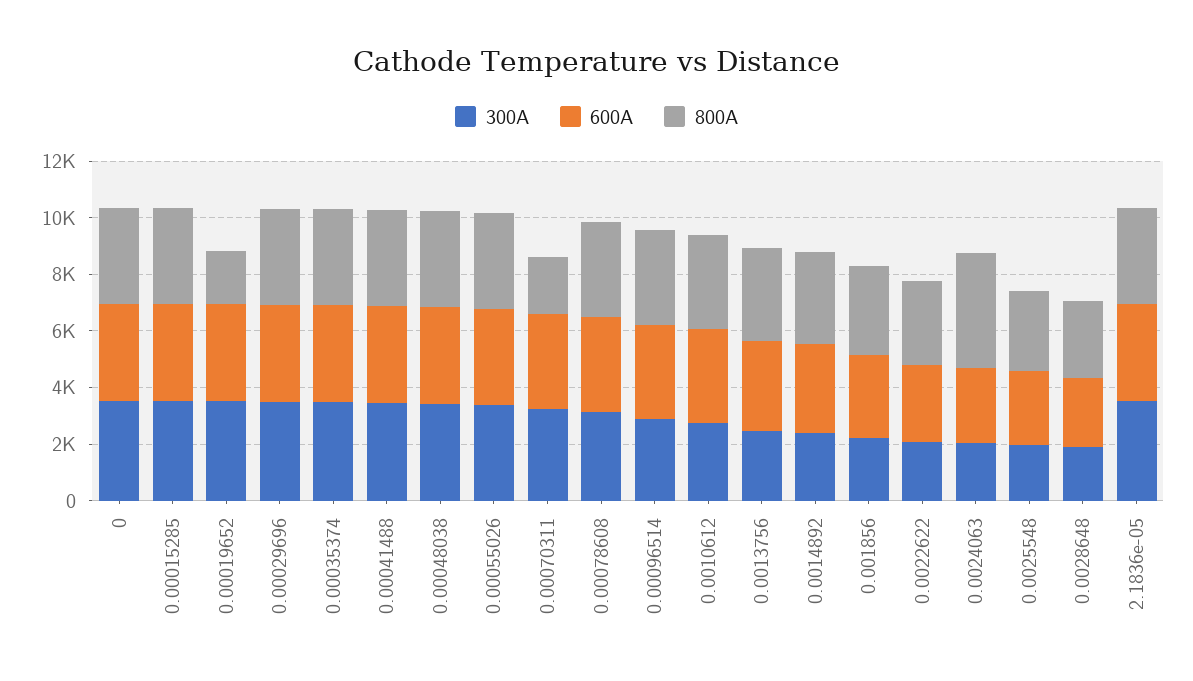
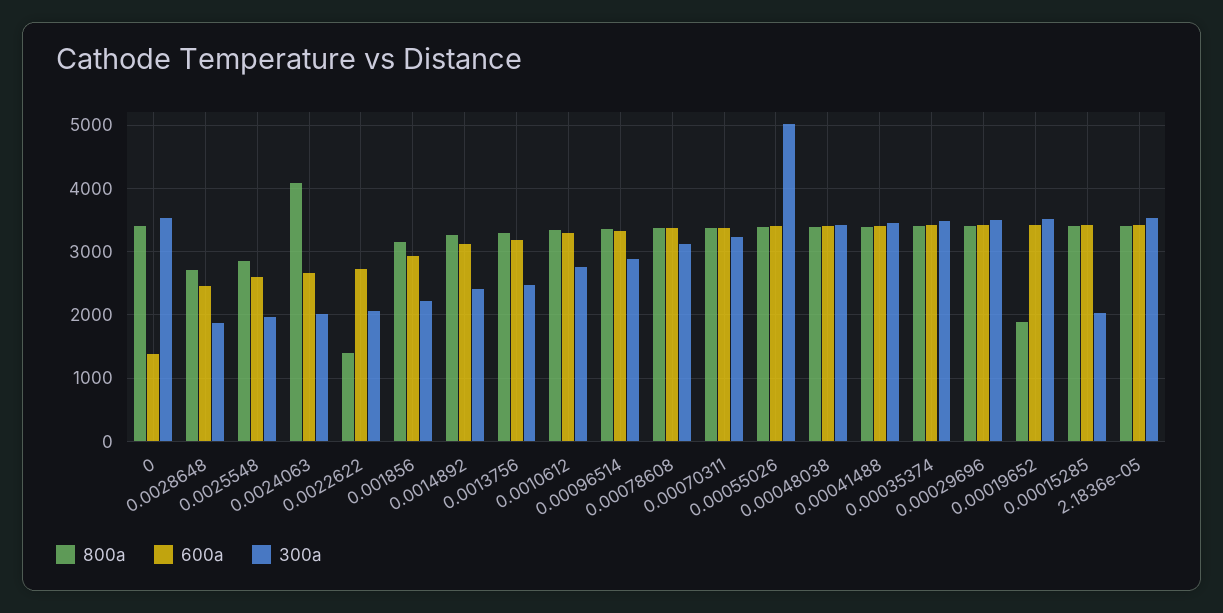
600A, 0: 3500 -> 1400
300A, 0.00015285: 3500 -> 2000
300A, 0.00055026: 3500 -> 5000
800A, 0.00070311: 2000 -> 3400
800A, 0.0022622: 3000 -> 1400

